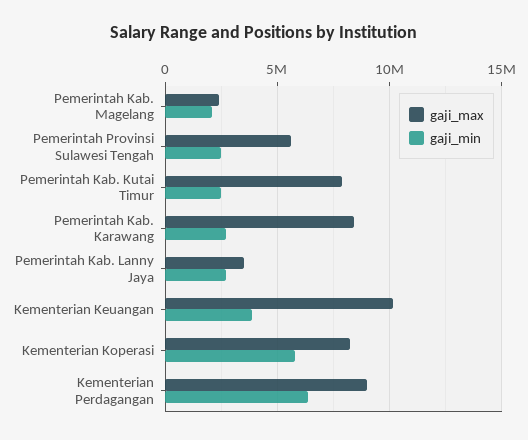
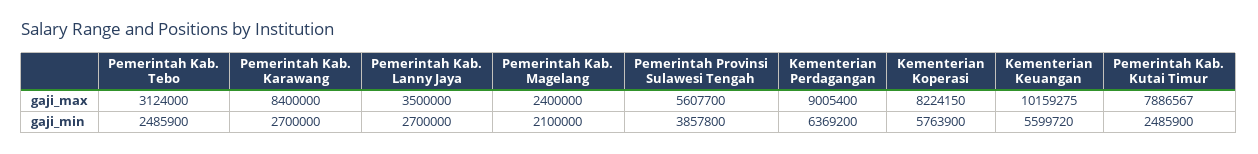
gaji_min, Pemerintah Provinsi Sulawesi Tengah: 2500000 -> 3857800
gaji_min, Kementerian Keuangan: 4000000 -> 5599720
gaji_max, Pemerintah Kab. Tebo: none -> 3124000
gaji_min, Pemerintah Kab. Tebo: none -> 2485900

